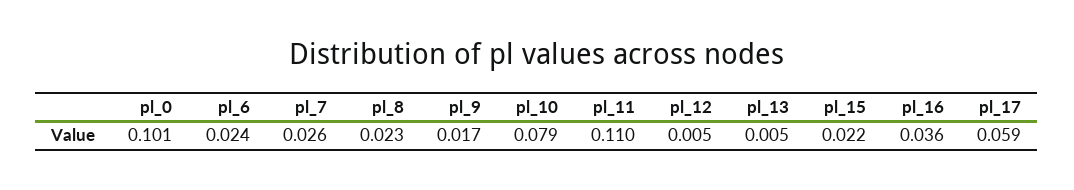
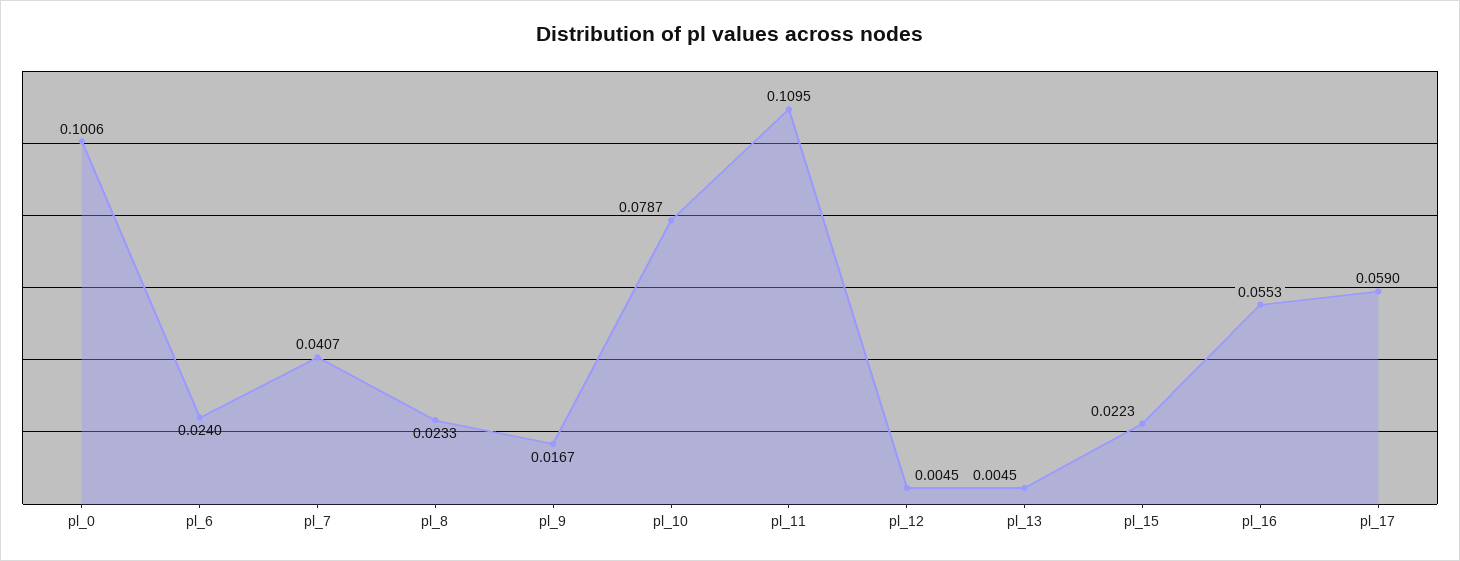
pl_7: 0.026 -> 0.0407
pl_16: 0.036 -> 0.0553

